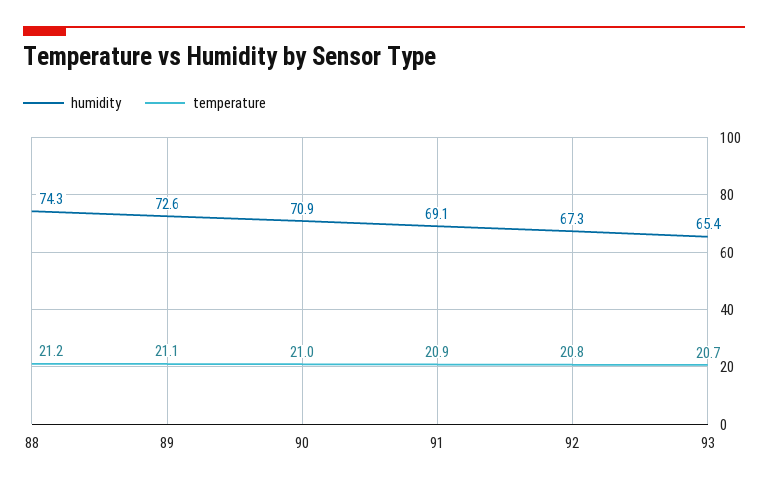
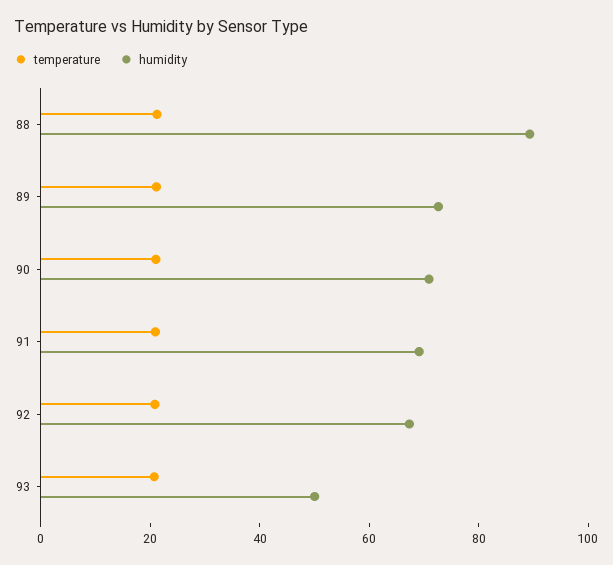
humidity, 88: 74.3 -> 90
humidity, 93: 65.4 -> 50

